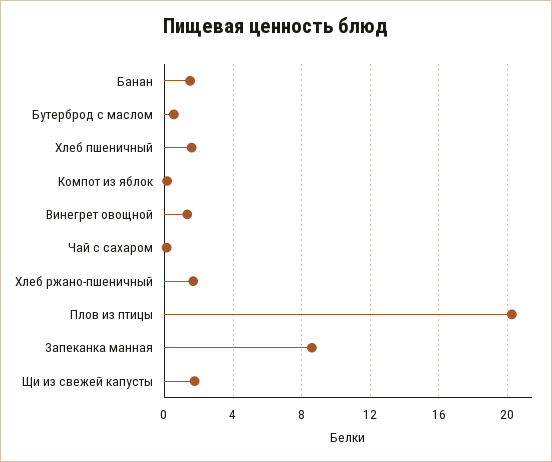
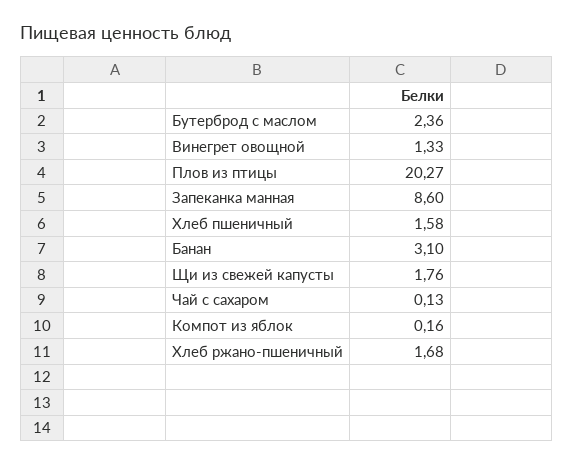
Банан: 1.5 -> 3.1
Бутерброд с маслом: 0.5 -> 2.36

